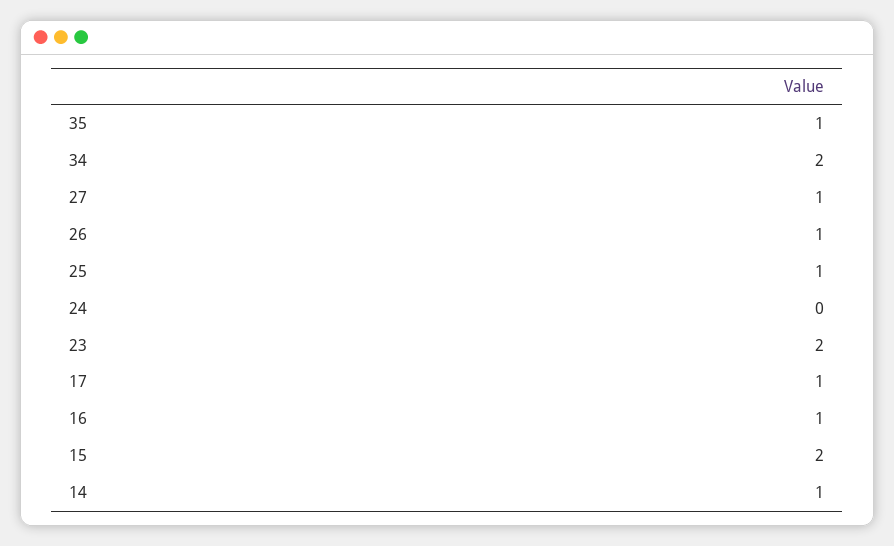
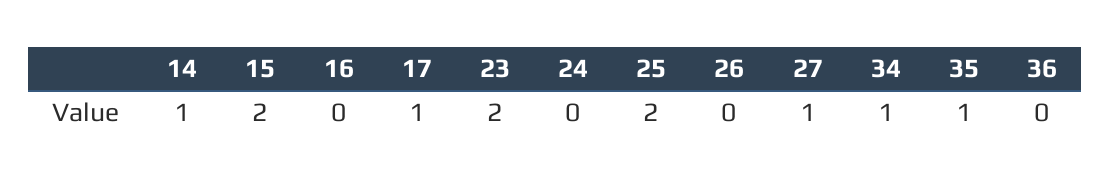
34: 2 -> 1
26: 1 -> 0
25: 1 -> 2
16: 1 -> 0
36: none -> 0

